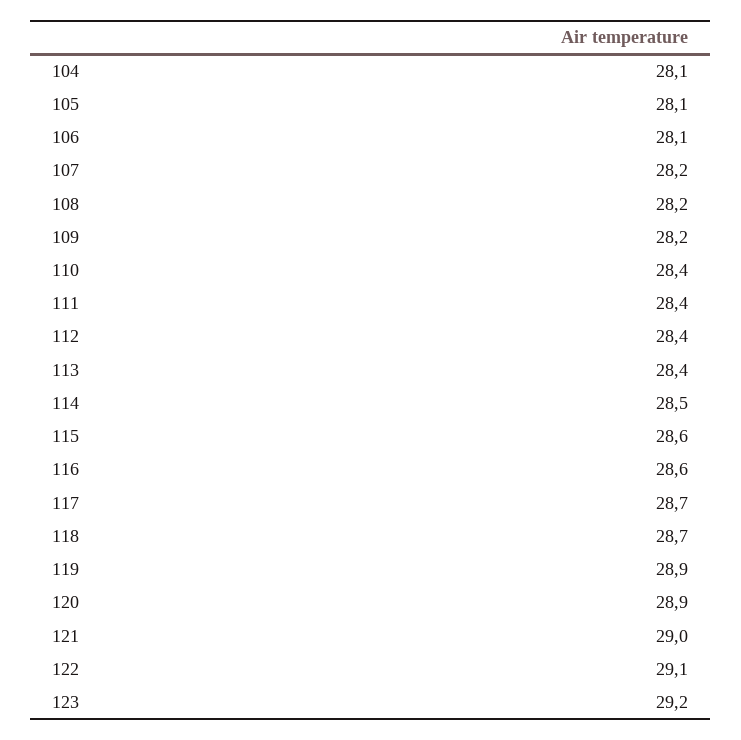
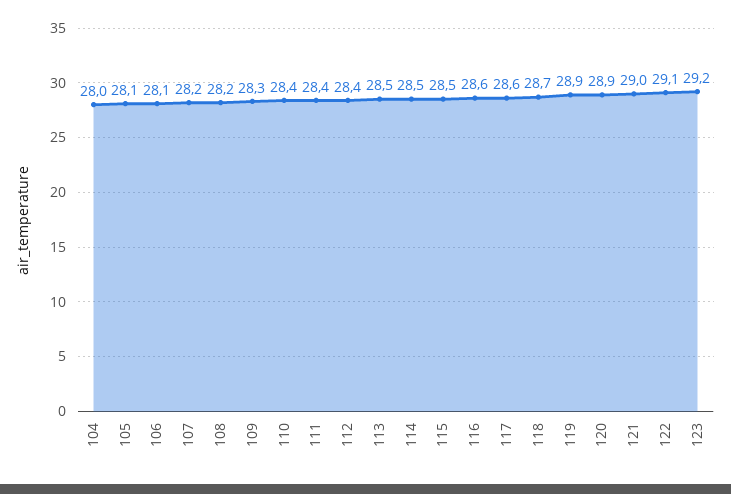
104: 28.1 -> 28
109: 28.2 -> 28.3
113: 28.4 -> 28.5
115: 28.6 -> 28.5
117: 28.7 -> 28.6

